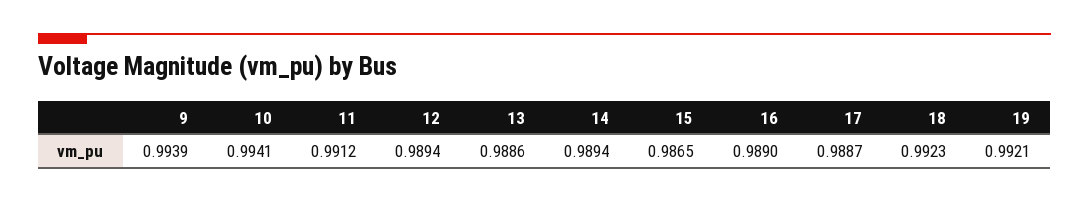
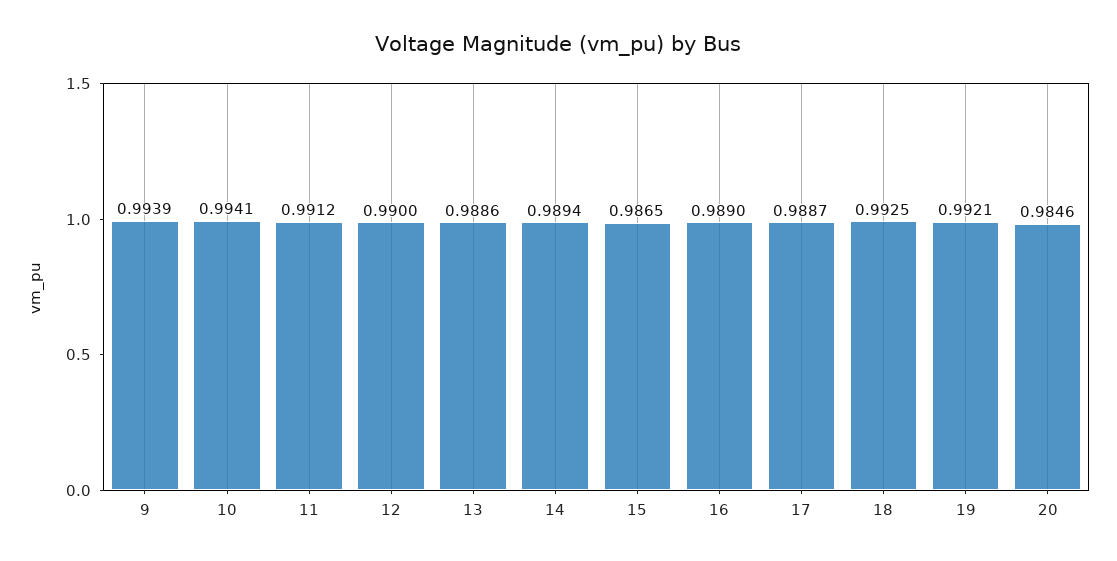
12: 0.9894 -> 0.99
18: 0.9923 -> 0.9925
20: none -> 0.9846

